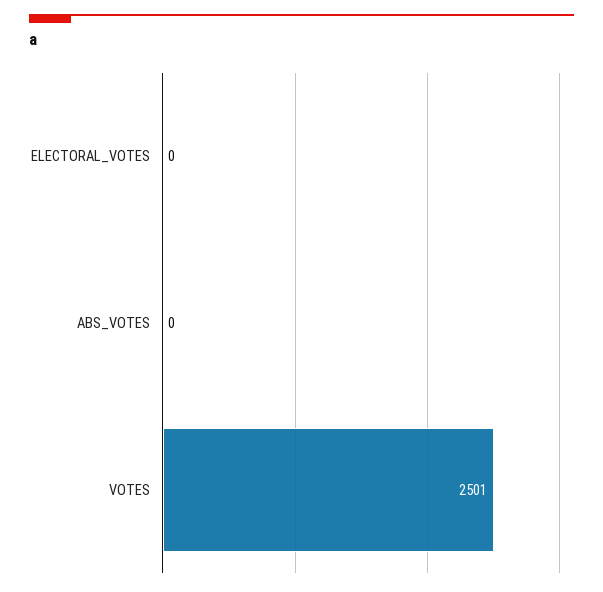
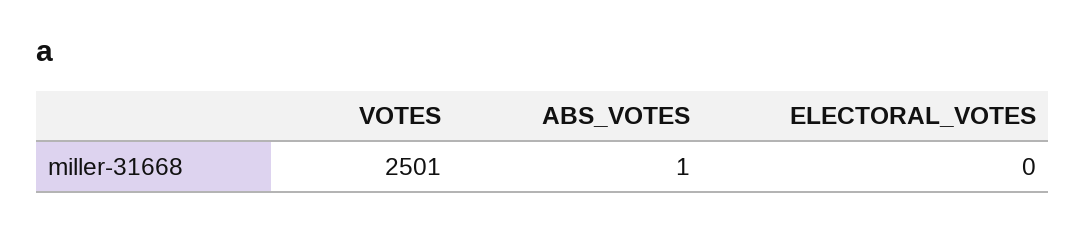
ABS_VOTES: 0 -> 1

